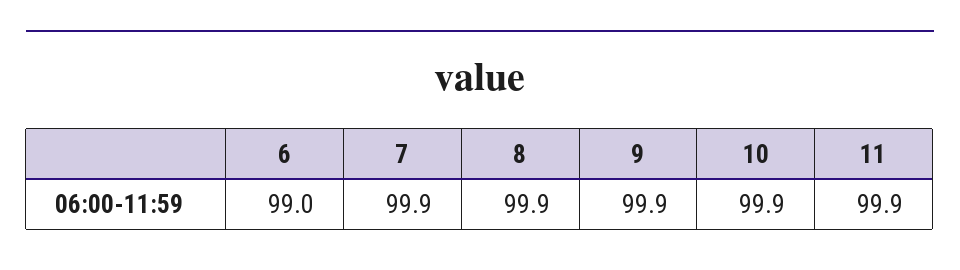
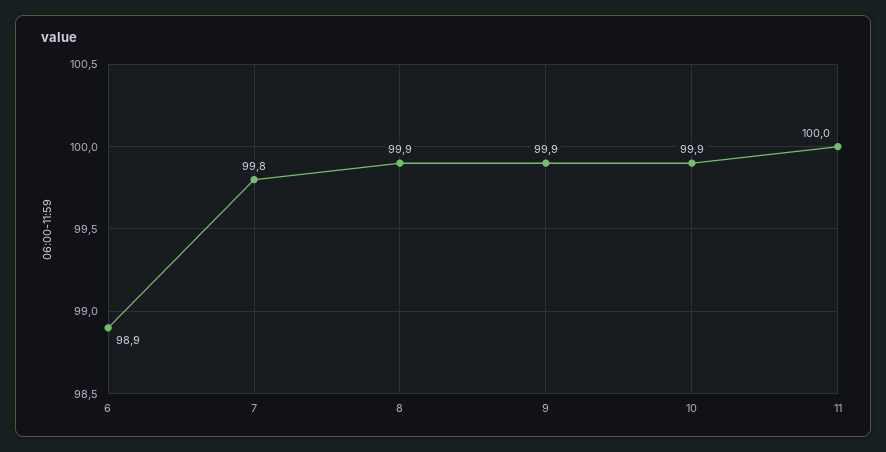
6: 99 -> 98.9
7: 99.9 -> 99.8
11: 99.9 -> 100

